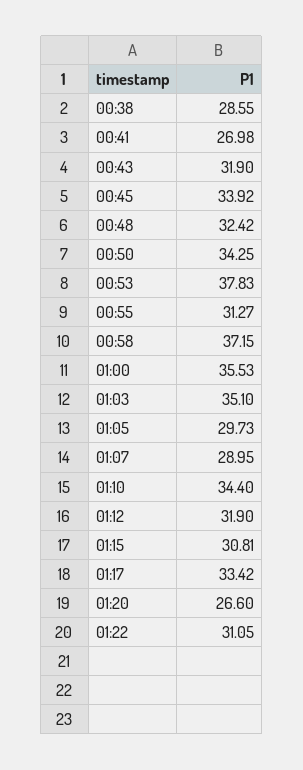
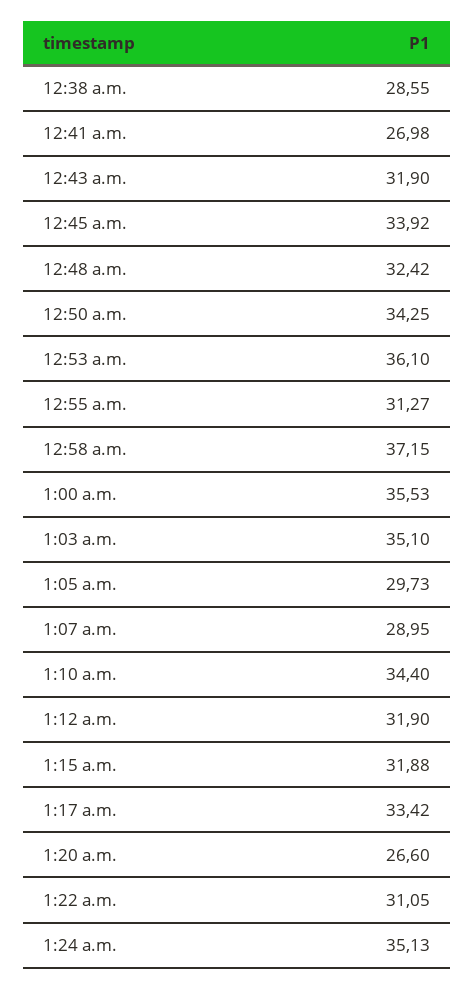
00:53: 37.83 -> 36.1
01:15: 30.81 -> 31.88
1:24 a.m.: none -> 35.13

